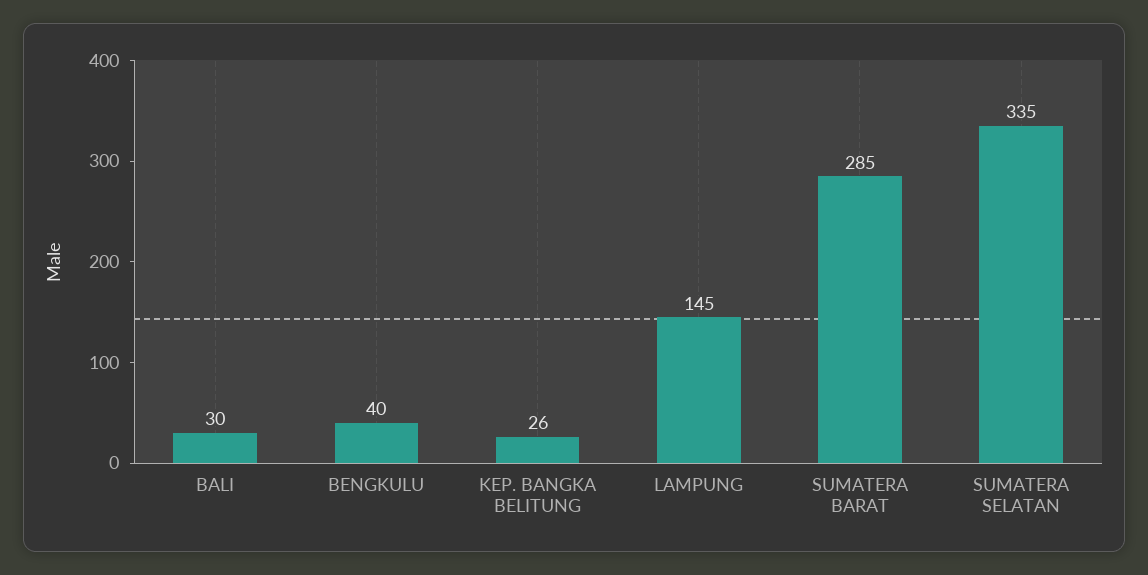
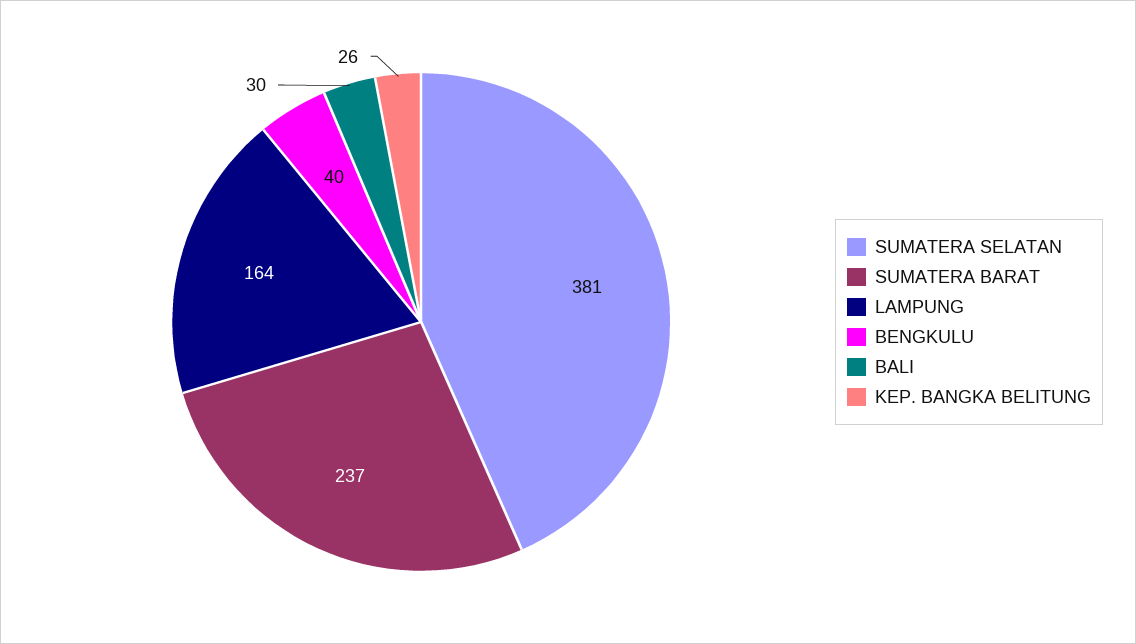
LAMPUNG: 145 -> 164
SUMATERA BARAT: 285 -> 237
SUMATERA SELATAN: 335 -> 381

